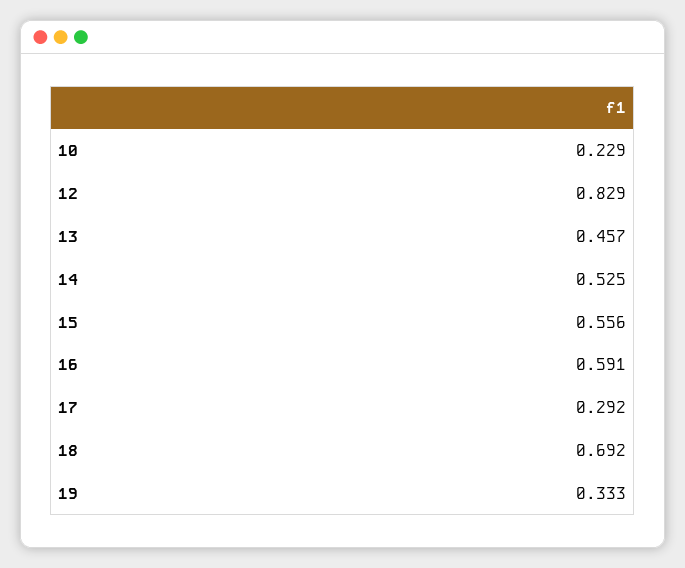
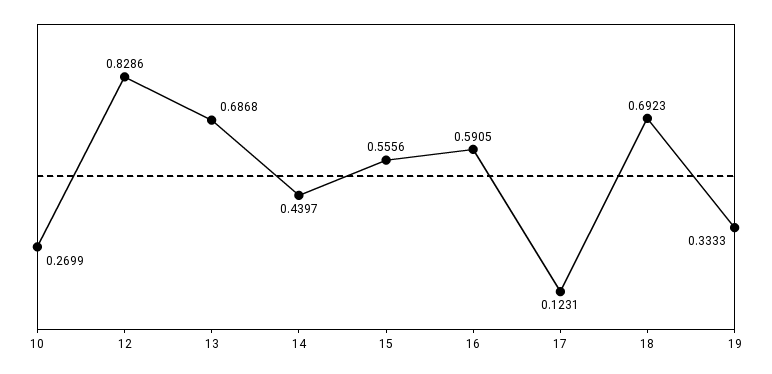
10: 0.229 -> 0.2699
13: 0.457 -> 0.6868
14: 0.525 -> 0.4397
17: 0.292 -> 0.1231

